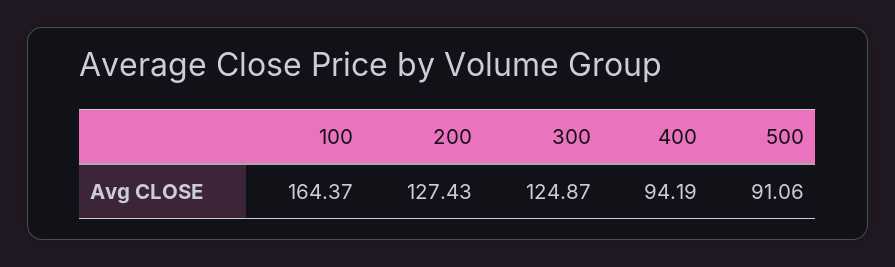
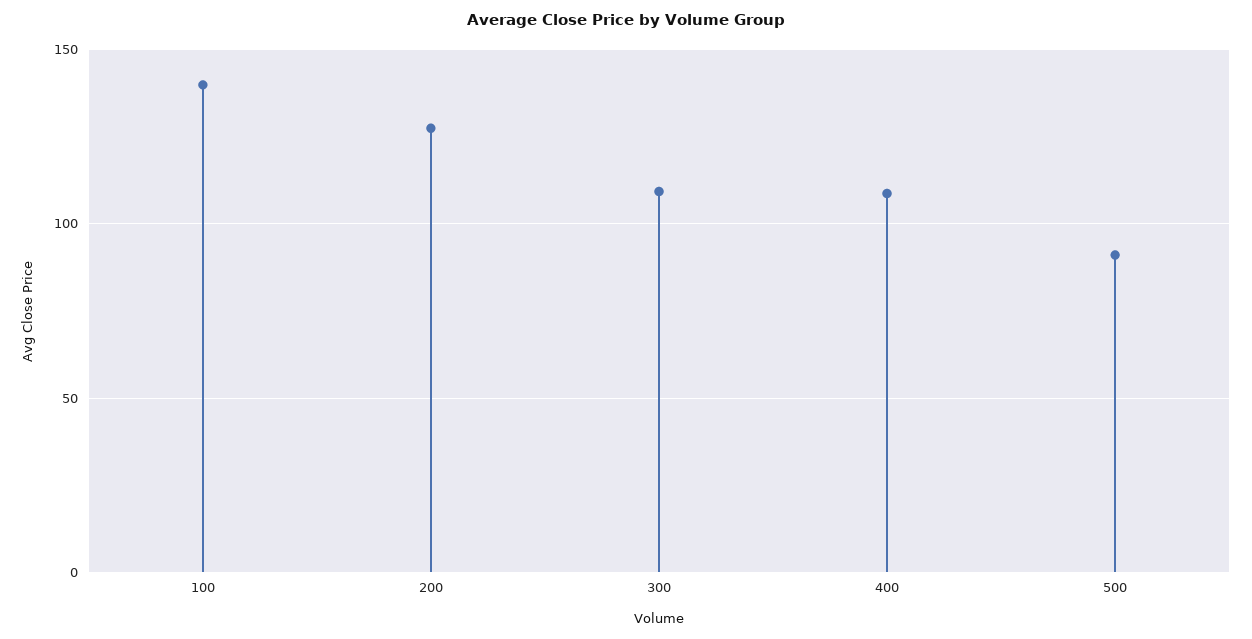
100: 164.37 -> 140
300: 124.87 -> 110
400: 94.19 -> 110

